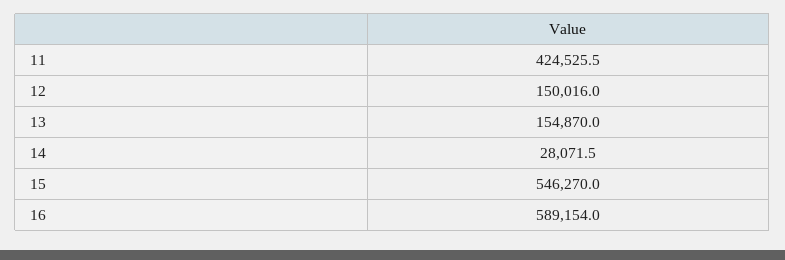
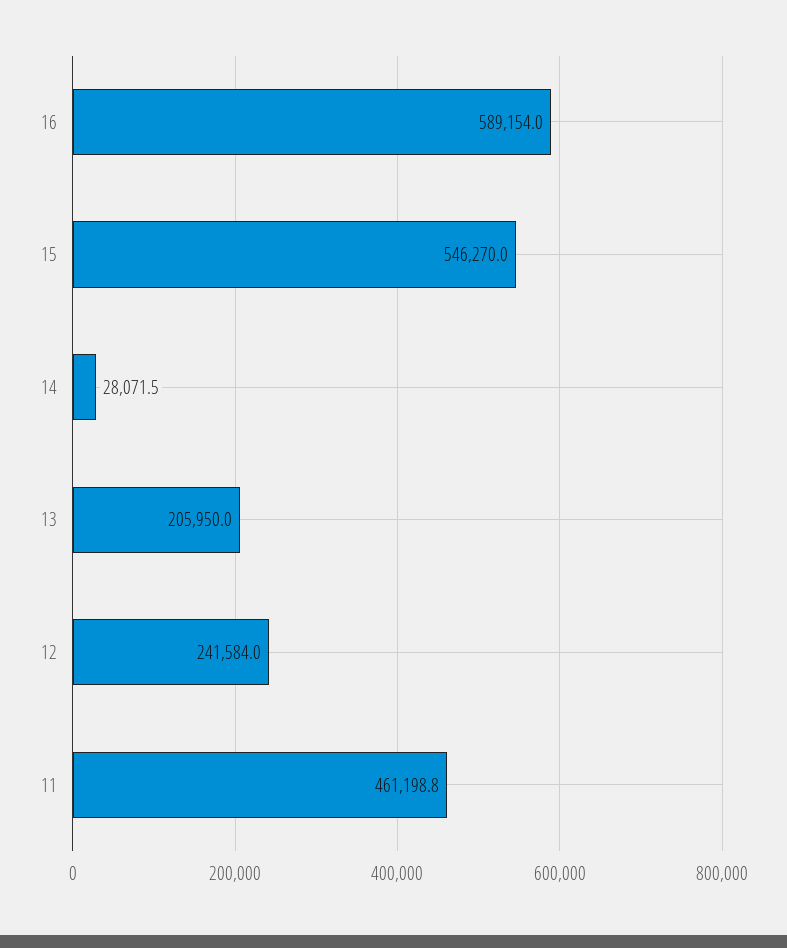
11: 424525.5 -> 461198.8
12: 150016 -> 241584
13: 154870 -> 205950

